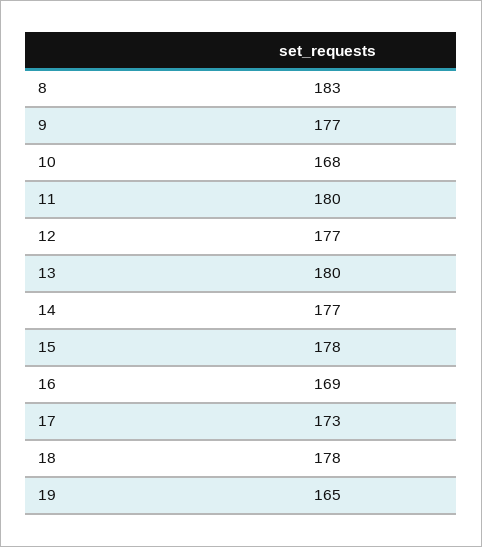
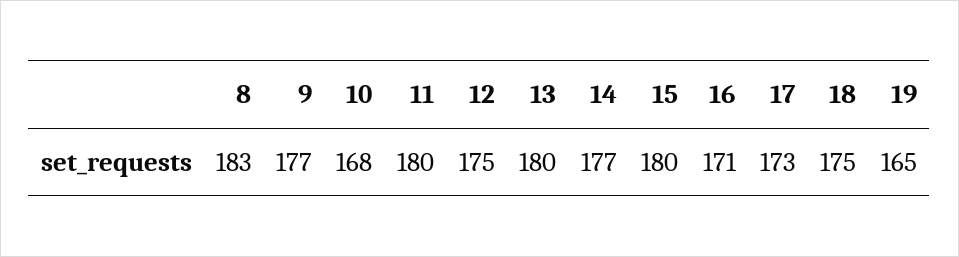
12: 177 -> 175
15: 178 -> 180
16: 169 -> 171
18: 178 -> 175

